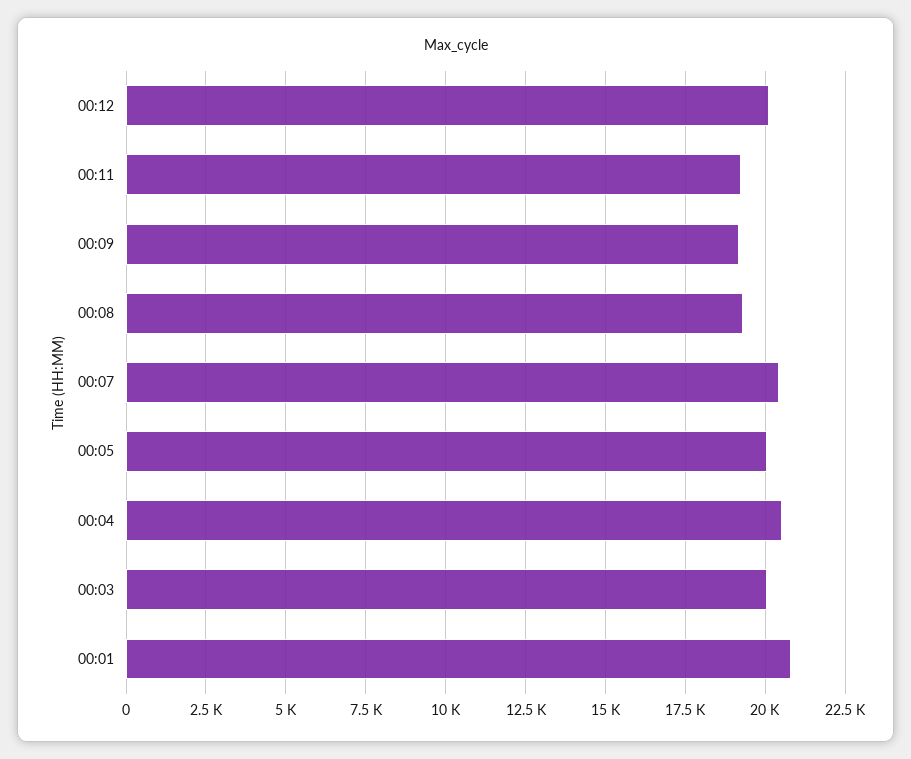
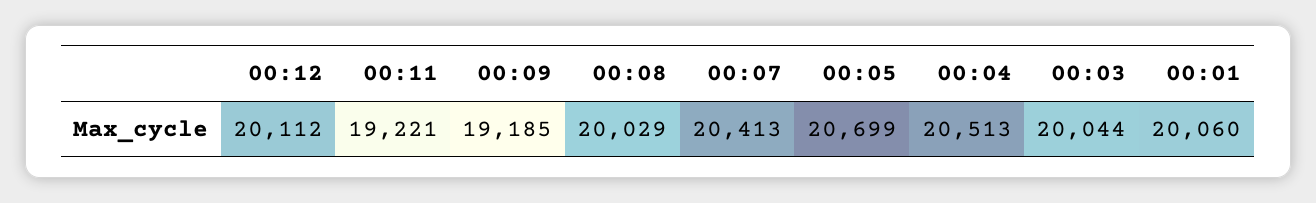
00:08: 19250 -> 20029
00:05: 20000 -> 20699
00:01: 20750 -> 20060

